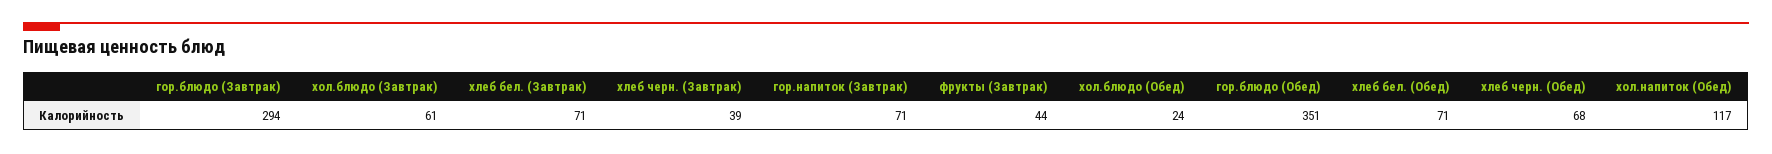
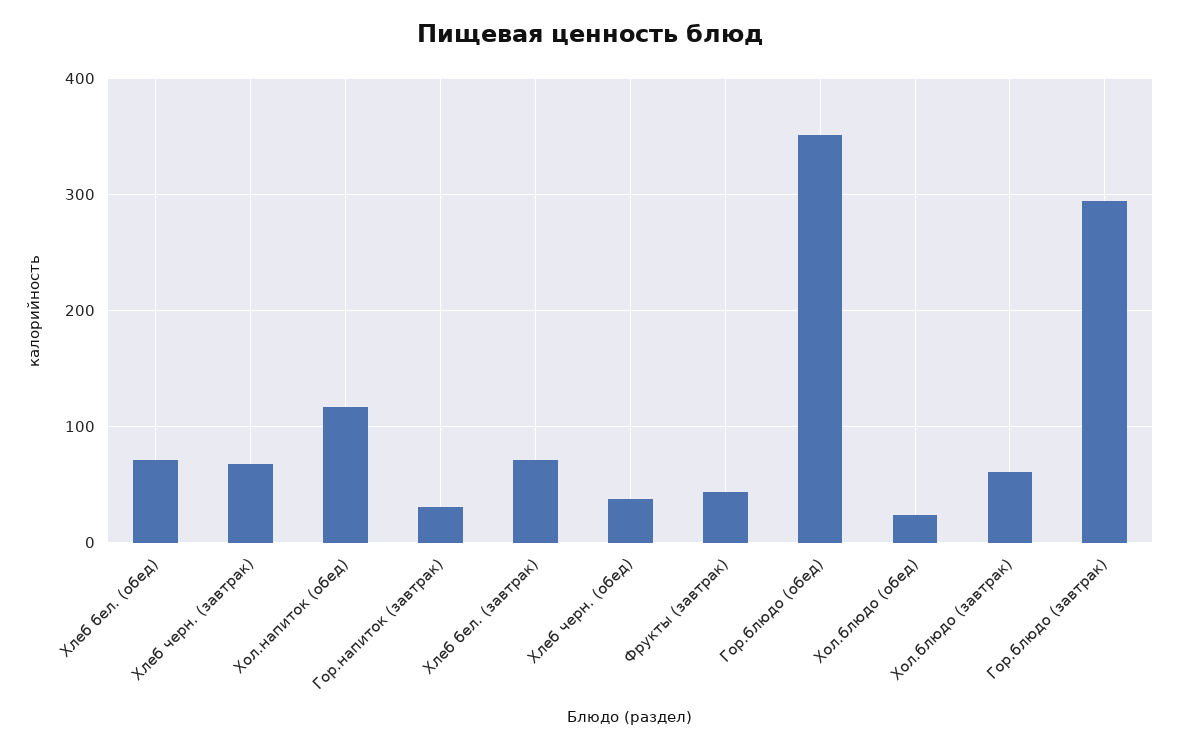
хлеб черн. (Завтрак): 39 -> 70
гор.напиток (Завтрак): 71 -> 30
хлеб черн. (Обед): 68 -> 40

